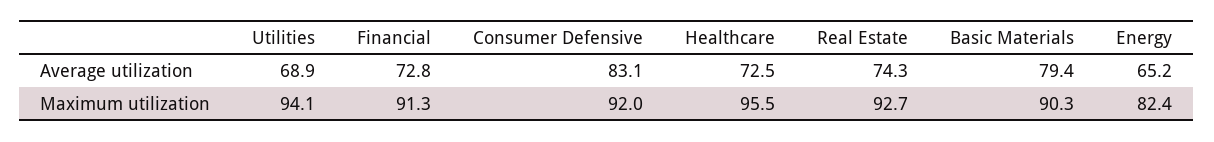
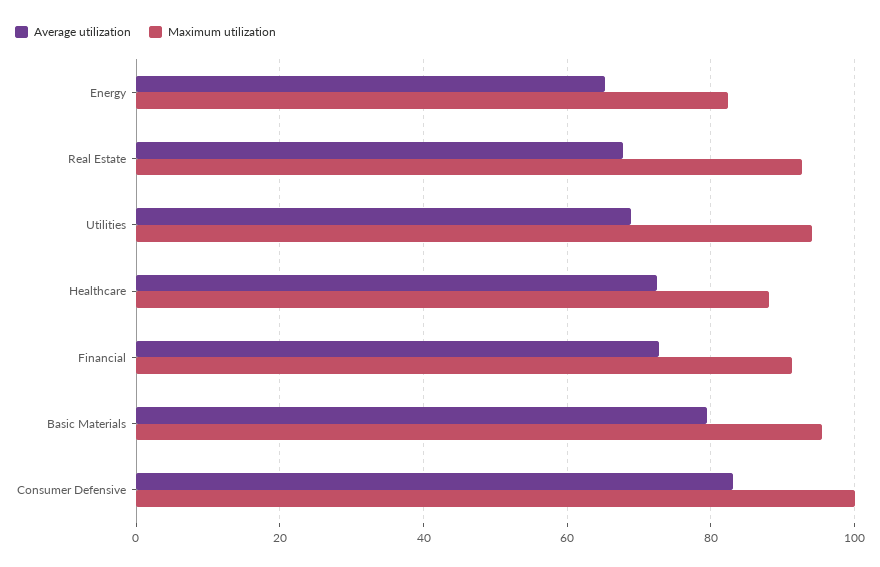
Average utilization, Real Estate: 74.3 -> 68
Maximum utilization, Consumer Defensive: 92 -> 100
Maximum utilization, Healthcare: 95.5 -> 88
Maximum utilization, Basic Materials: 90.3 -> 96

